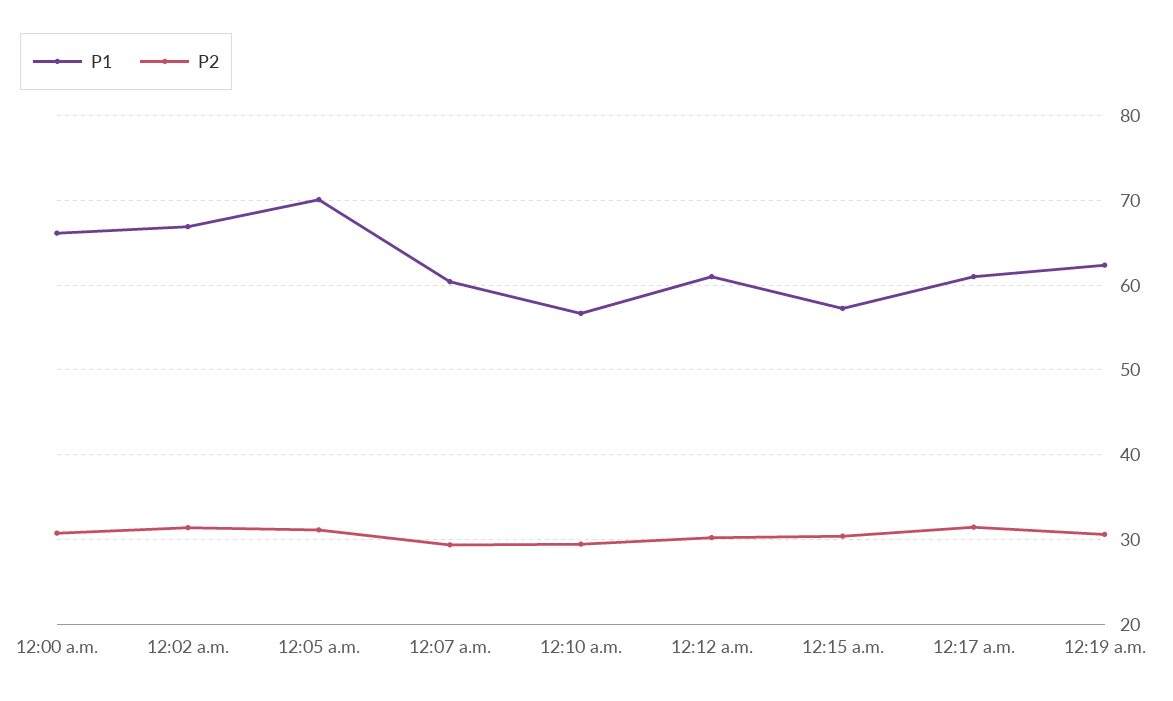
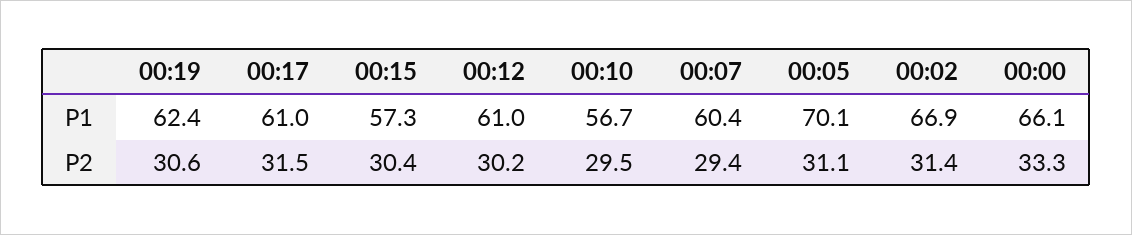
P2, 12:00 a.m.: 31 -> 33.3

